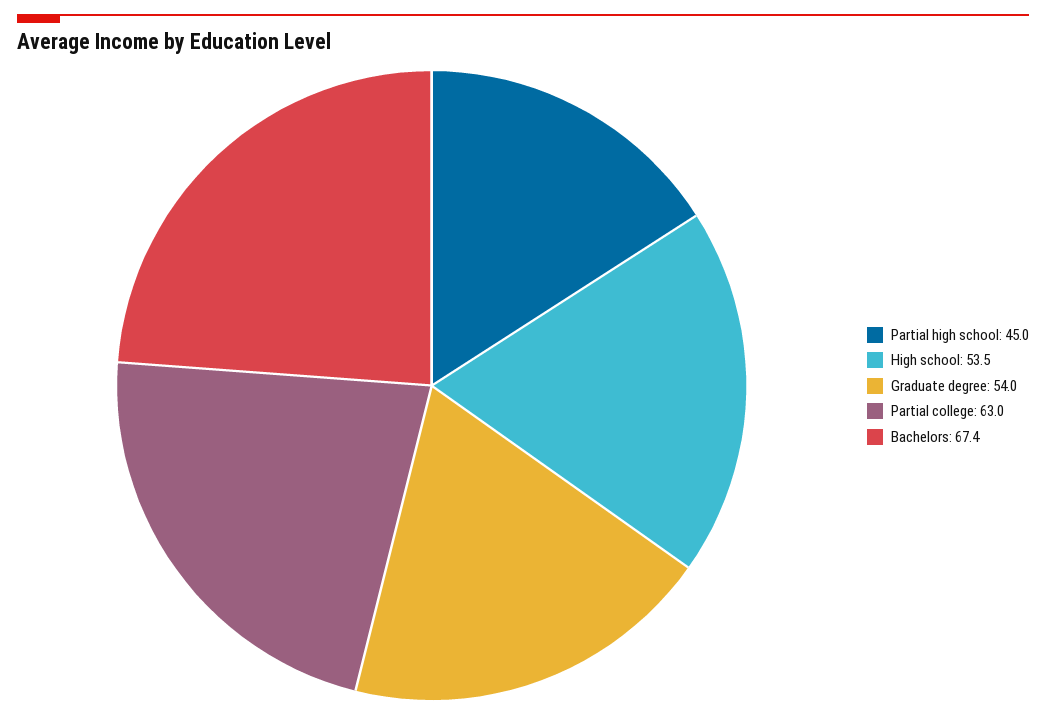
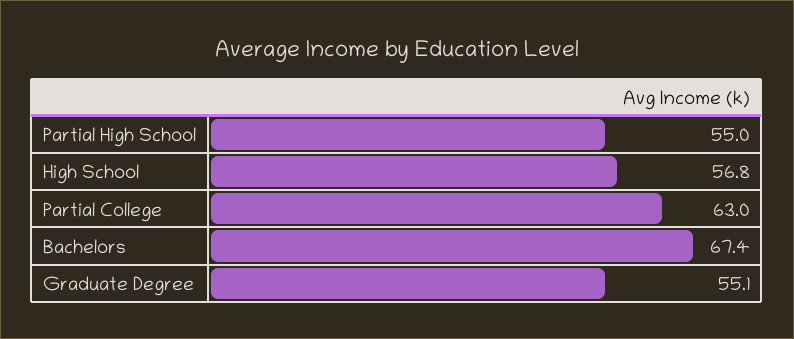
Partial high school: 45 -> 55
High school: 53.5 -> 56.8
Graduate degree: 54 -> 55.1

